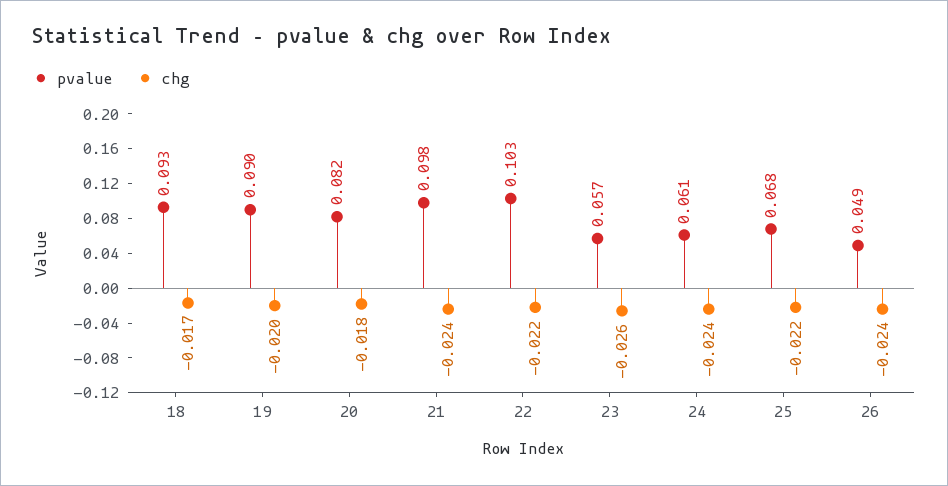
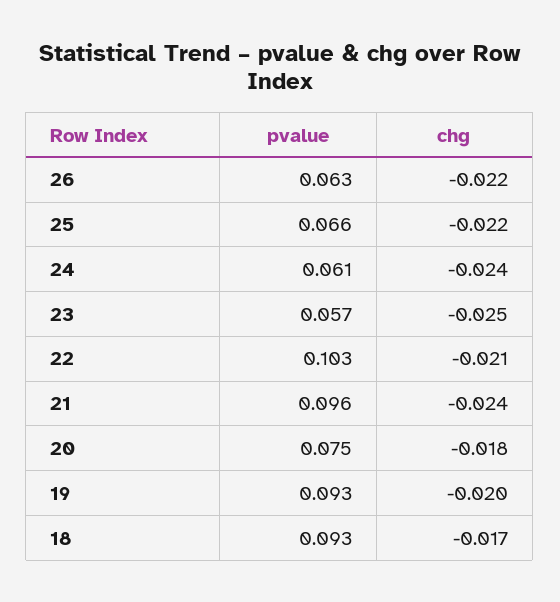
pvalue, 19: 0.09 -> 0.093
pvalue, 20: 0.082 -> 0.075
pvalue, 21: 0.098 -> 0.096
chg, 22: -0.022 -> -0.021
chg, 23: -0.026 -> -0.025
pvalue, 25: 0.068 -> 0.066
pvalue, 26: 0.049 -> 0.063
chg, 26: -0.024 -> -0.022

